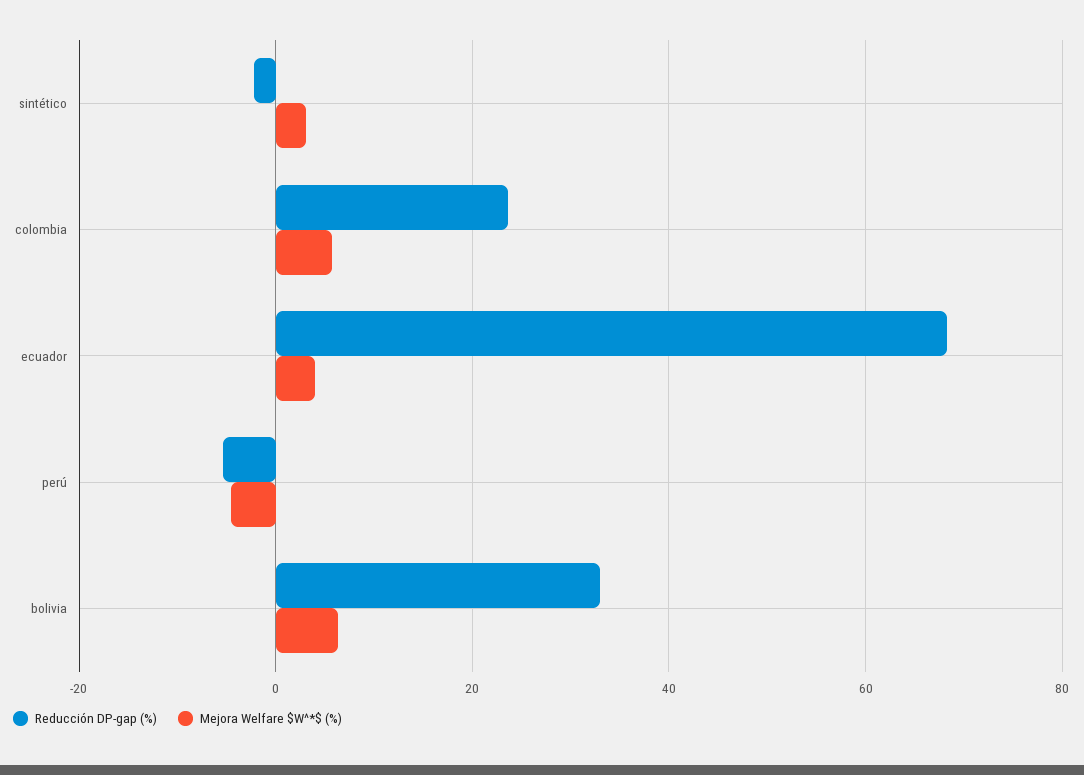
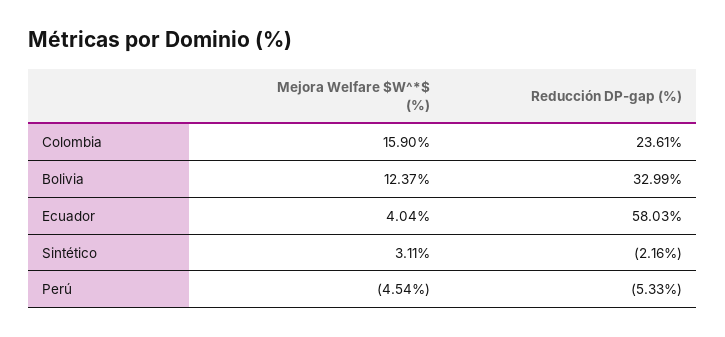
Mejora Welfare $W^*$ (%), colombia: 6 -> 15.9
Reducción DP-gap (%), ecuador: 68 -> 58.03
Mejora Welfare $W^*$ (%), bolivia: 6 -> 12.37

